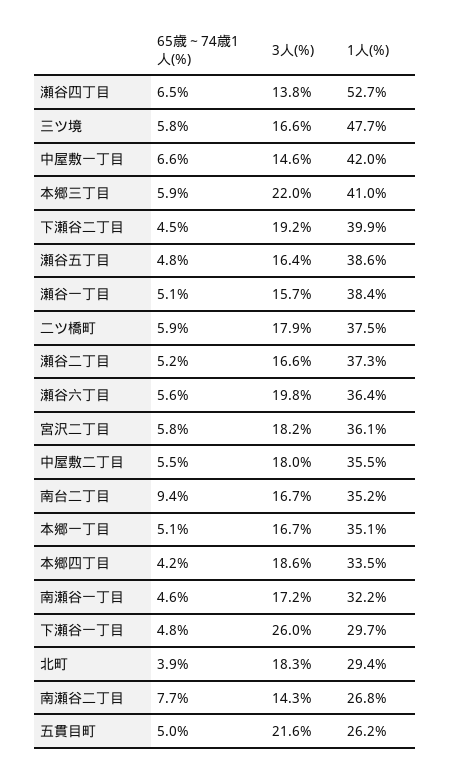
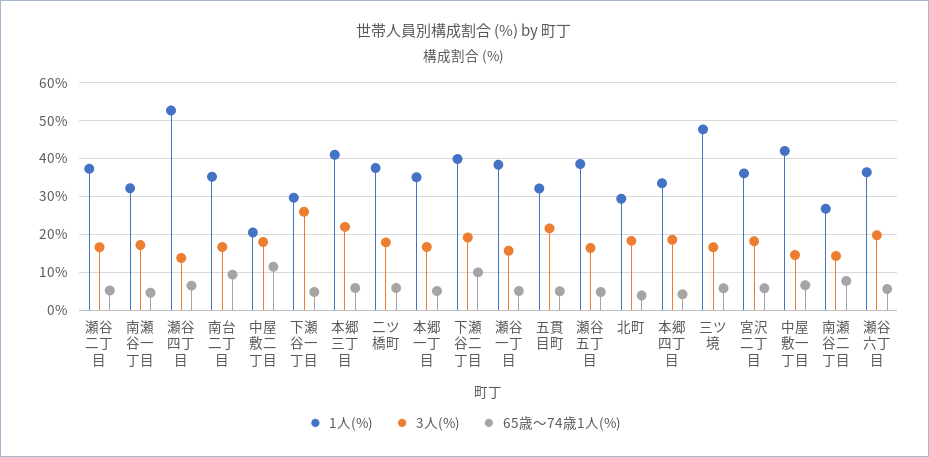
65歳～74歳1人(%), 下瀬谷二丁目: 4.5 -> 10
65歳～74歳1人(%), 中屋敷二丁目: 5.5 -> 12
1人(%), 中屋敷二丁目: 35.5 -> 20
1人(%), 五貫目町: 26.2 -> 32

